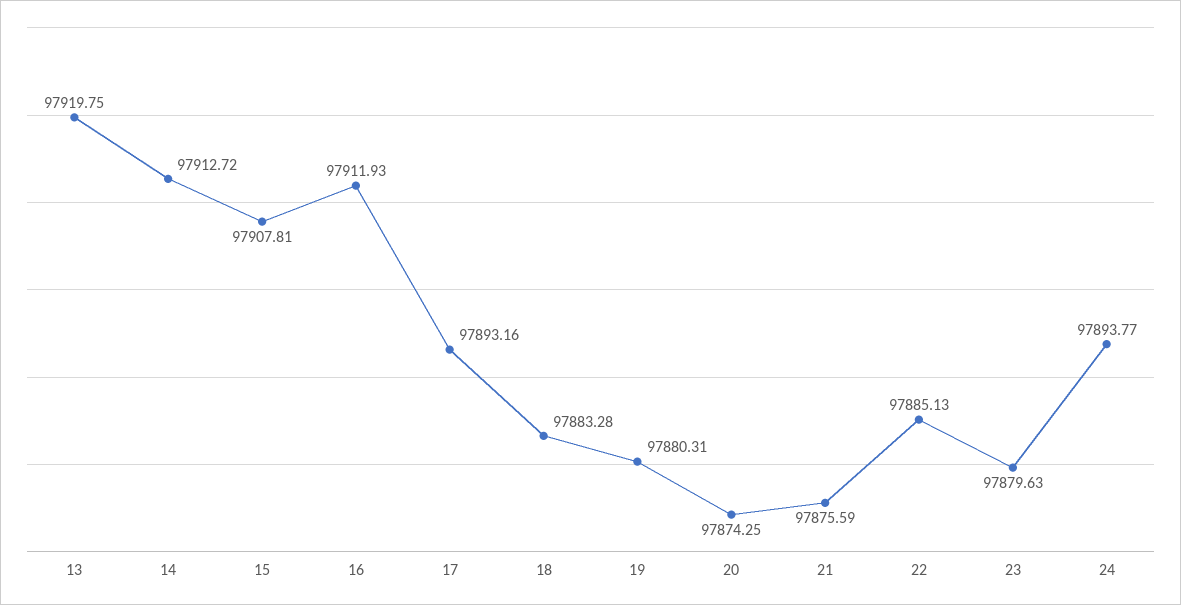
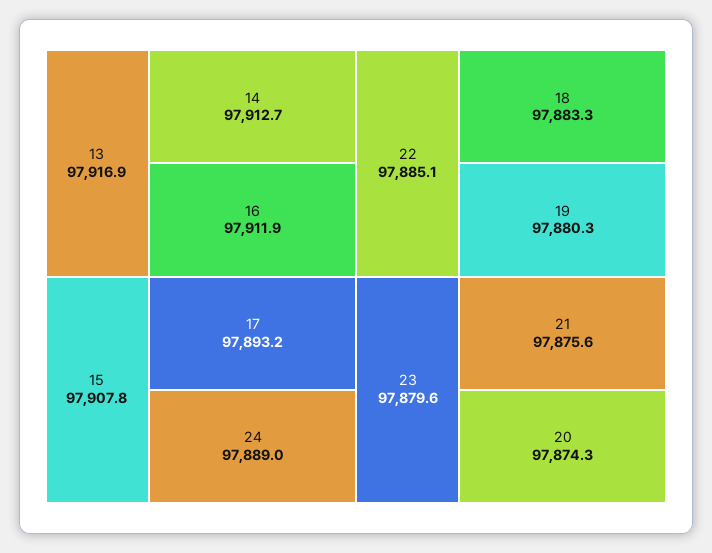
13: 97919.75 -> 97916.9
24: 97893.77 -> 97889

